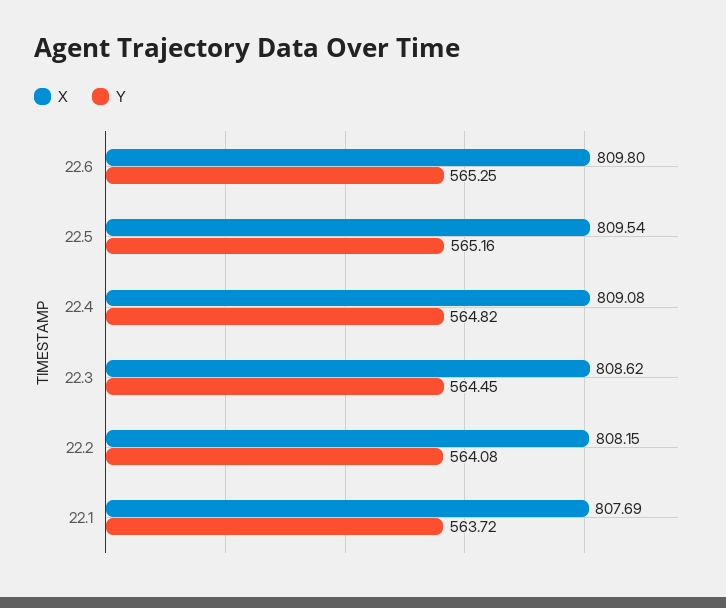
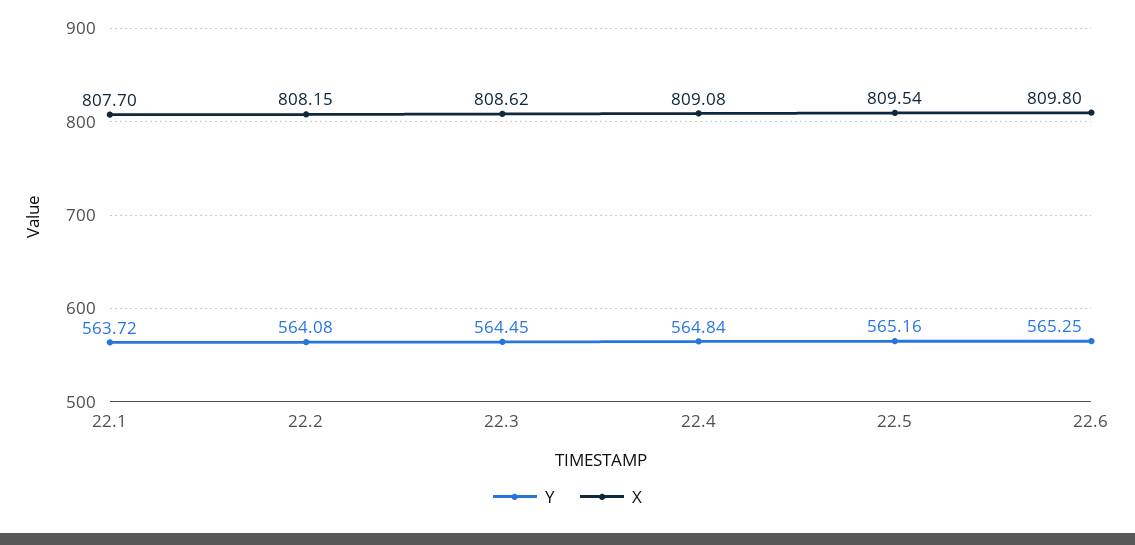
Y, 22.4: 564.82 -> 564.84
X, 22.1: 807.69 -> 807.7

